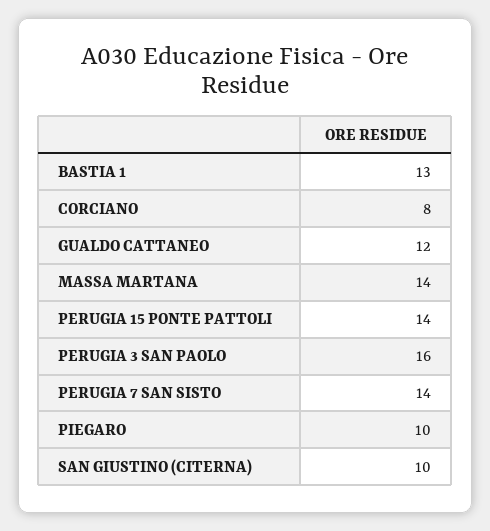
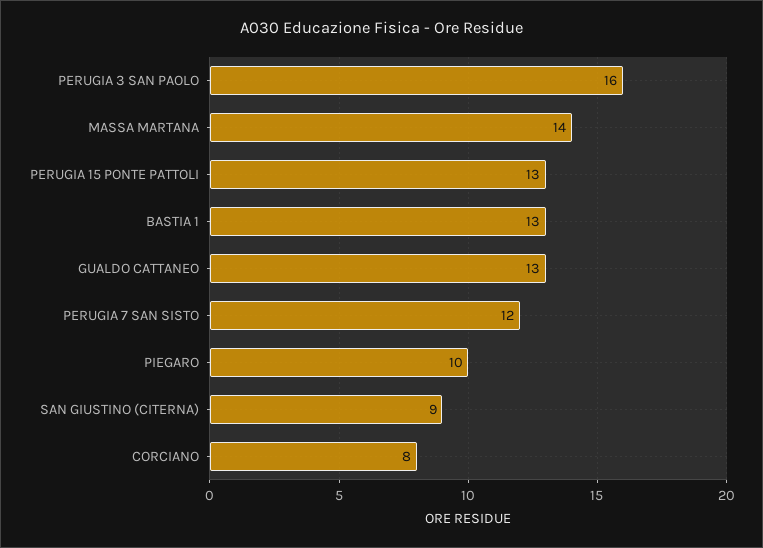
GUALDO CATTANEO: 12 -> 13
PERUGIA 15 PONTE PATTOLI: 14 -> 13
PERUGIA 7 SAN SISTO: 14 -> 12
SAN GIUSTINO (CITERNA): 10 -> 9

